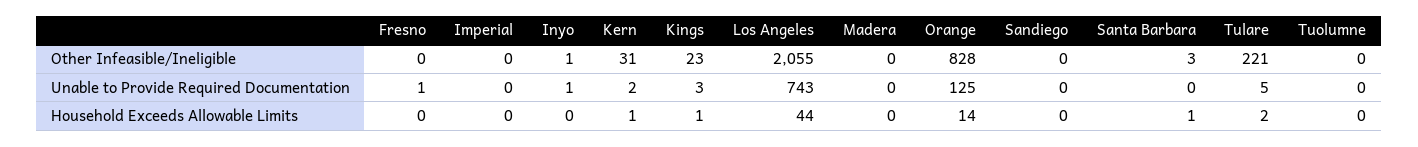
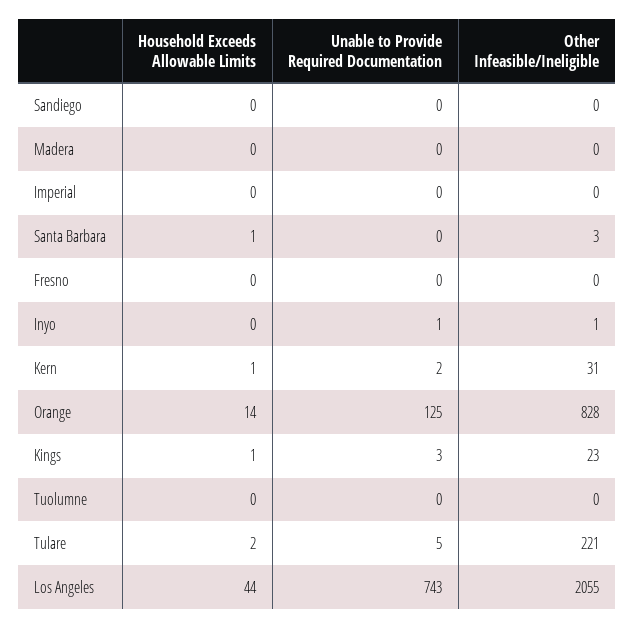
Fresno, Unable to Provide Required Documentation: 1 -> 0

